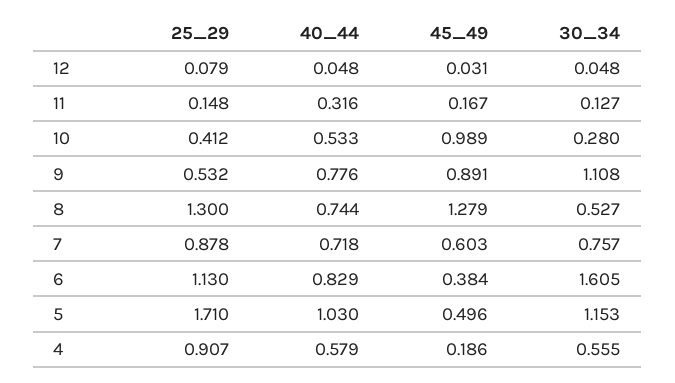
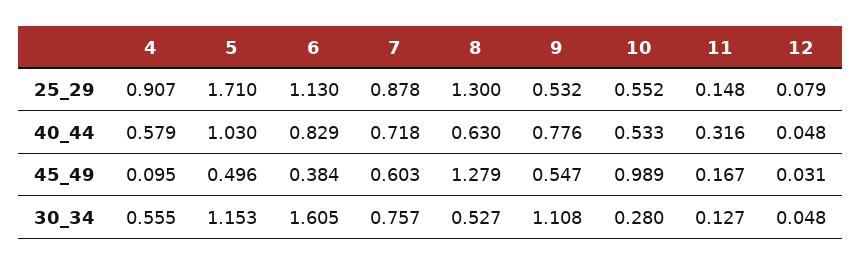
25_29, 10: 0.412 -> 0.552
45_49, 9: 0.891 -> 0.547
40_44, 8: 0.744 -> 0.63
45_49, 4: 0.186 -> 0.095

